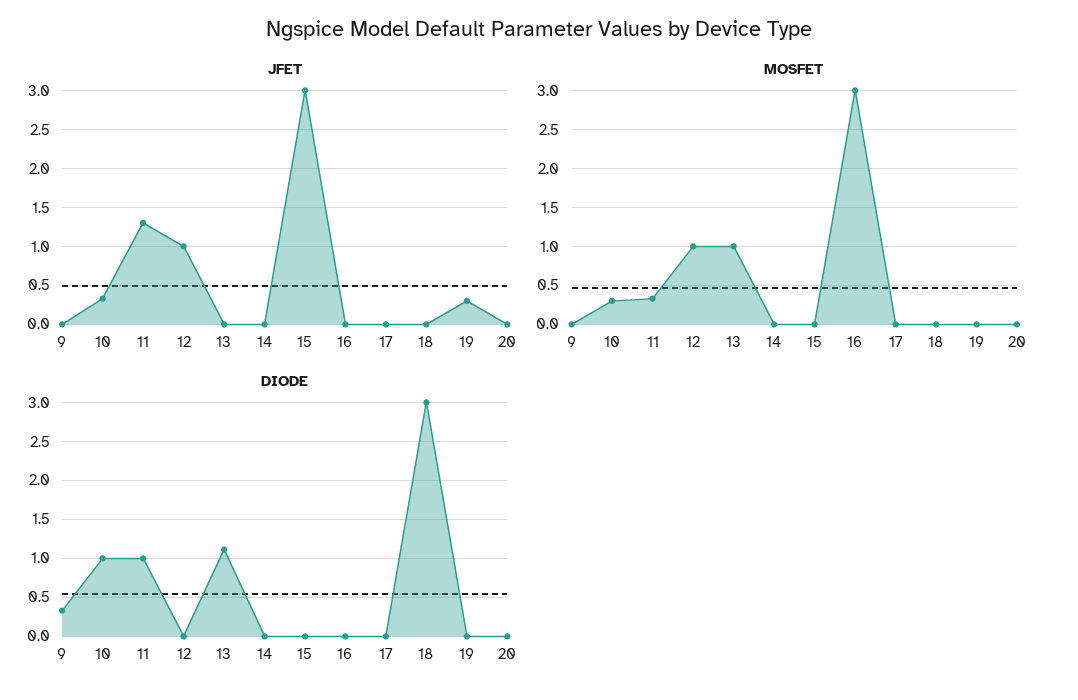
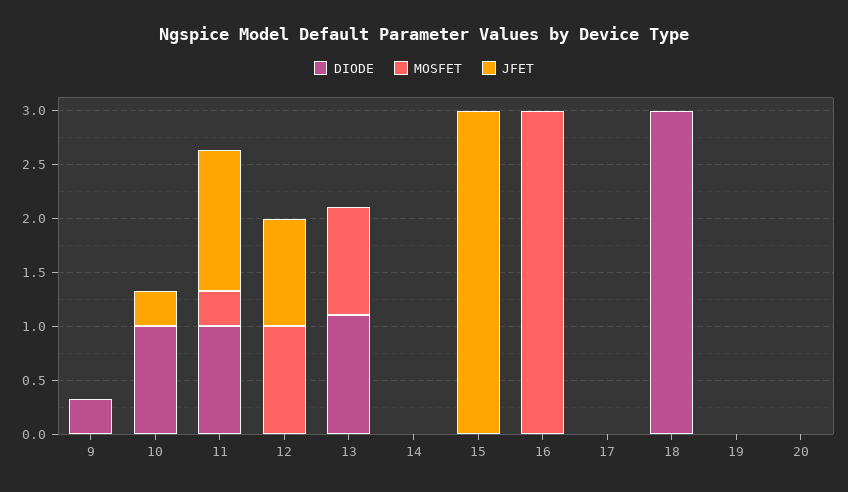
JFET, 19: 0.3 -> 0
MOSFET, 10: 0.3 -> 0

